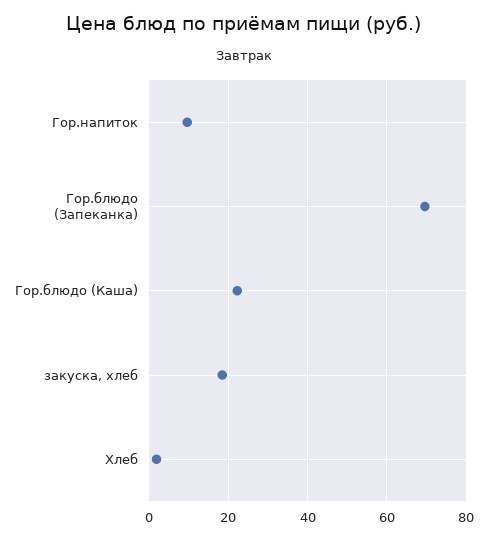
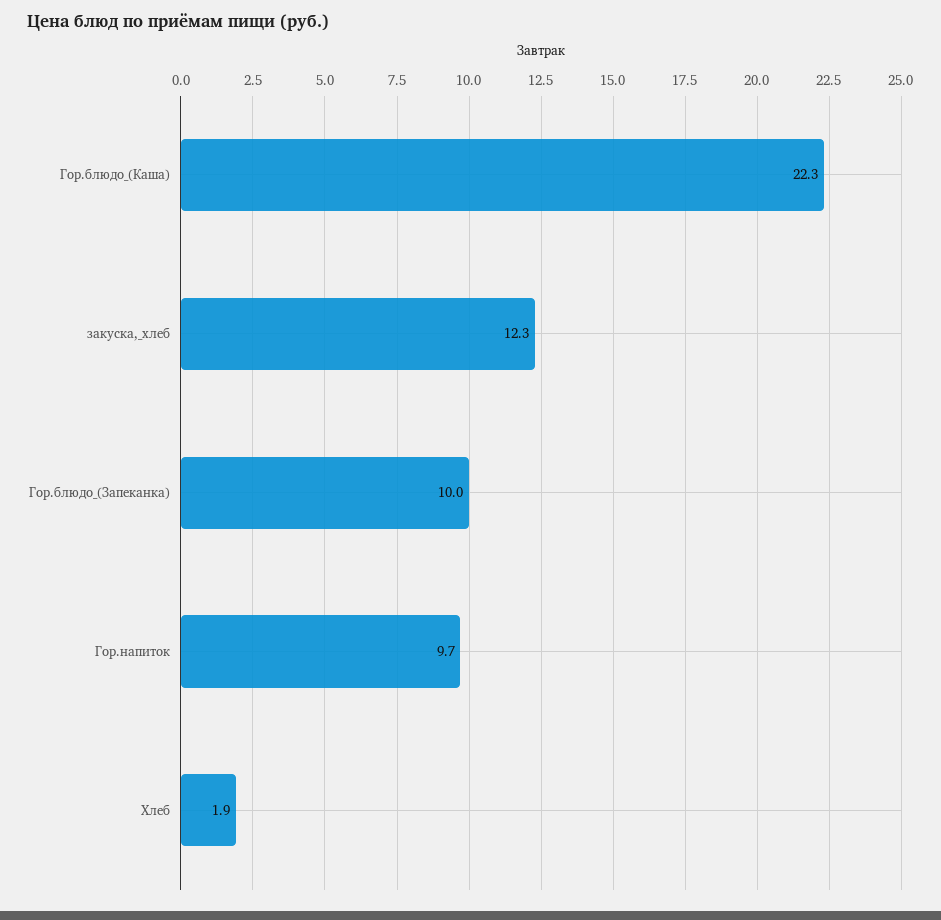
Гор.блюдо (Запеканка): 70 -> 10
закуска, хлеб: 18 -> 12.3

